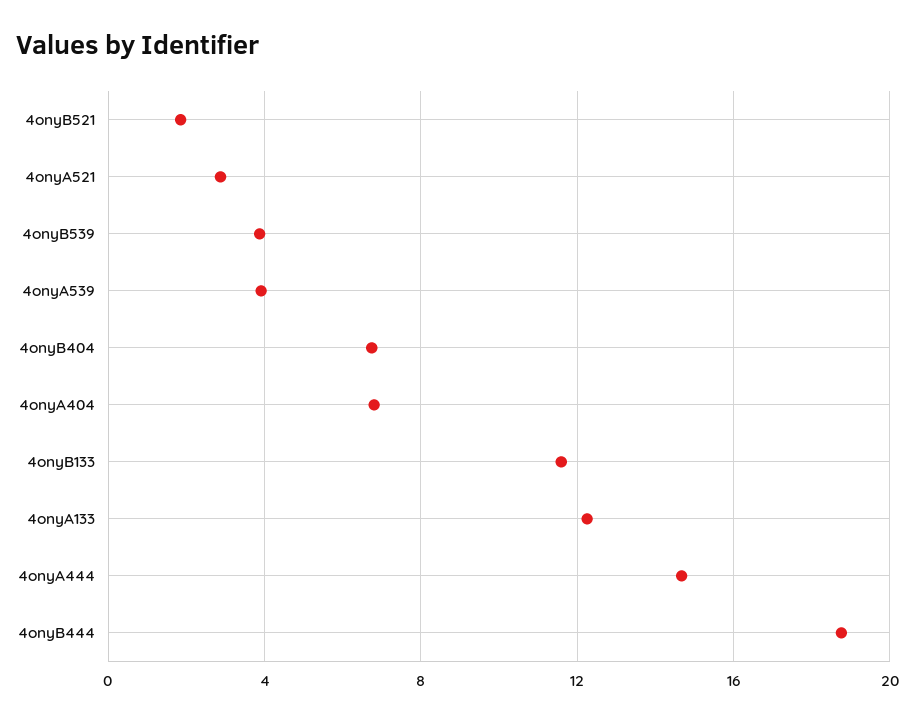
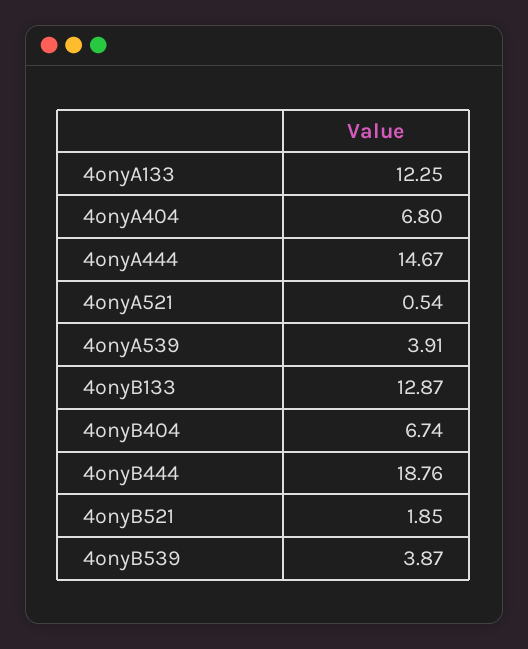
4onyA521: 3 -> 0.54
4onyB133: 11.5 -> 12.87

